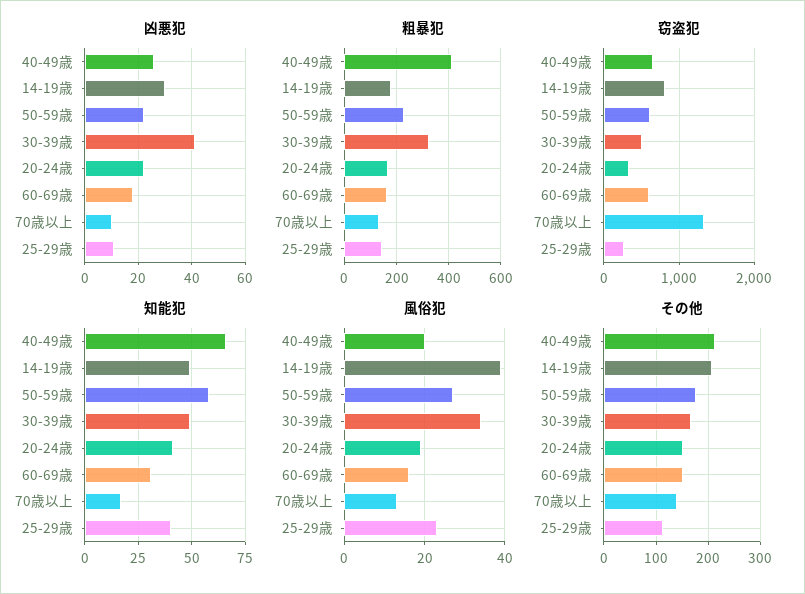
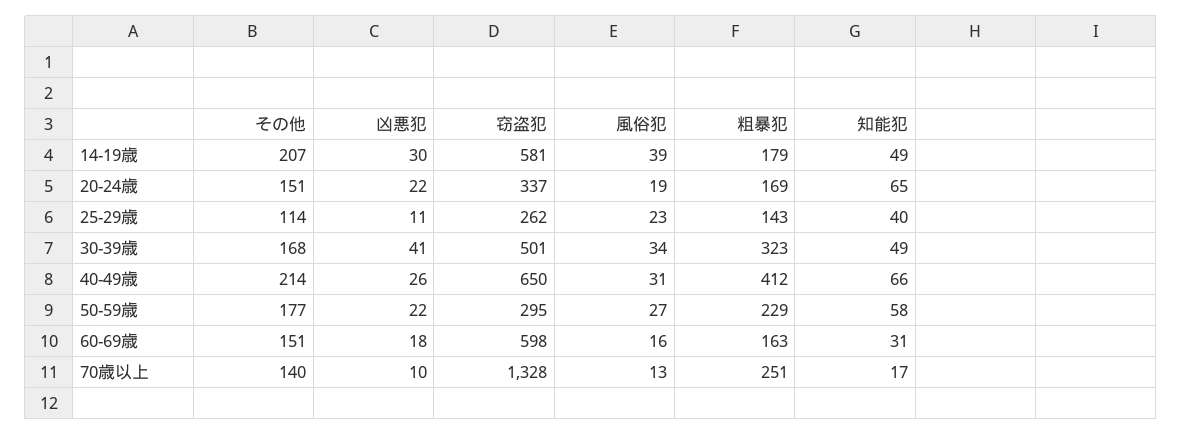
粗暴犯, 70歳以上: 125 -> 251
窃盗犯, 14-19歳: 800 -> 581
窃盗犯, 50-59歳: 600 -> 295
知能犯, 20-24歳: 40 -> 65
風俗犯, 40-49歳: 20 -> 31

